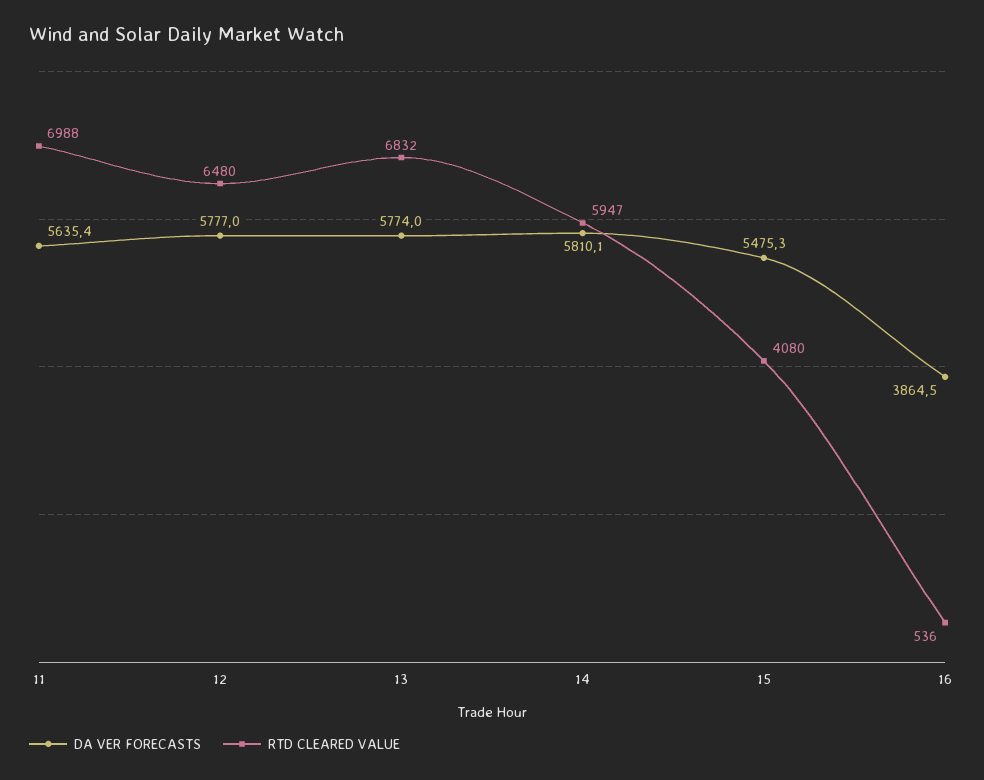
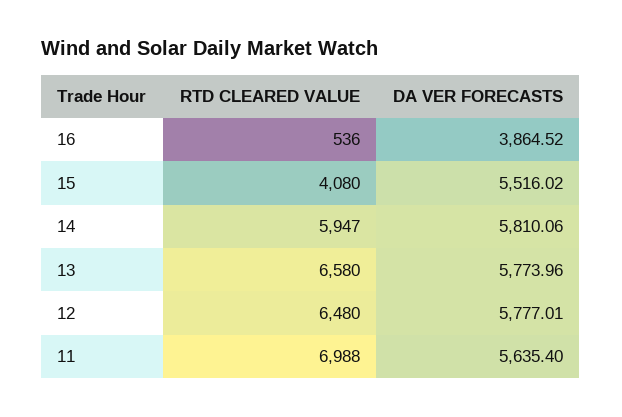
RTD CLEARED VALUE, 13: 6832 -> 6580
DA VER FORECASTS, 15: 5475.3 -> 5516.02

